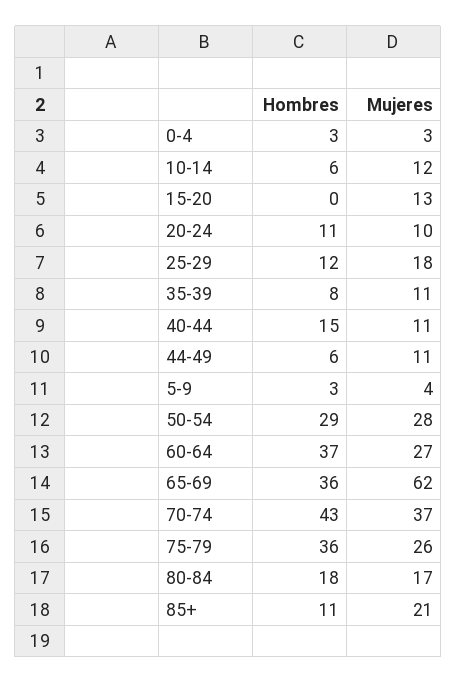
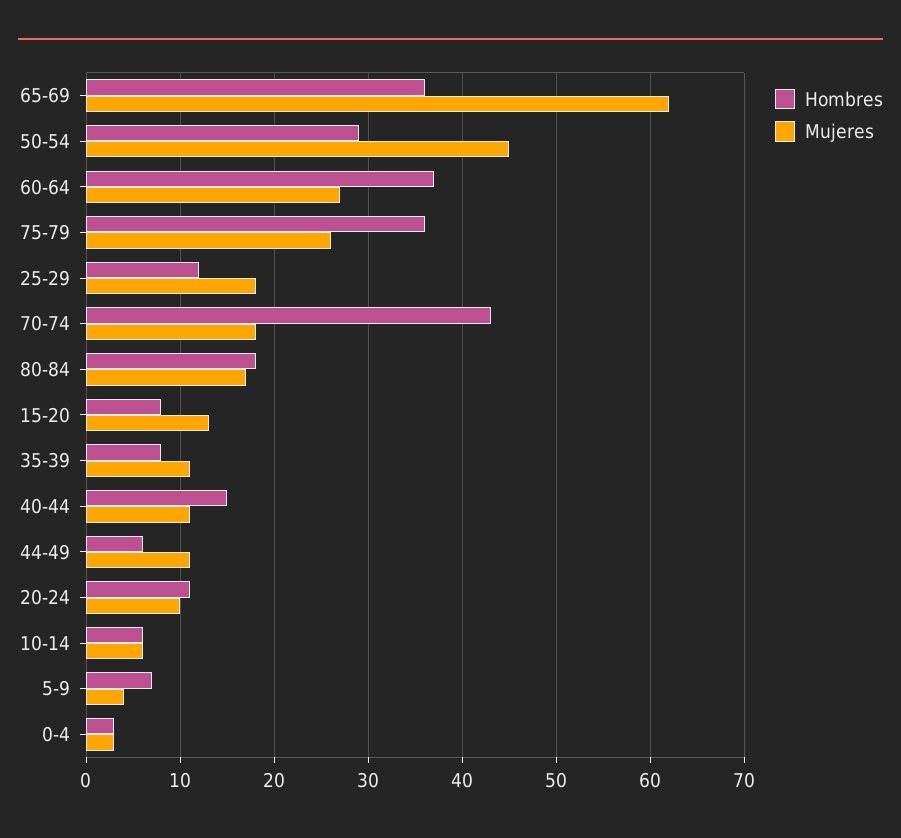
Mujeres, 10-14: 12 -> 6
Hombres, 15-20: 0 -> 8
Hombres, 5-9: 3 -> 7
Mujeres, 50-54: 28 -> 45
Mujeres, 70-74: 37 -> 18
Hombres, 85+: 11 -> none
Mujeres, 85+: 21 -> none

